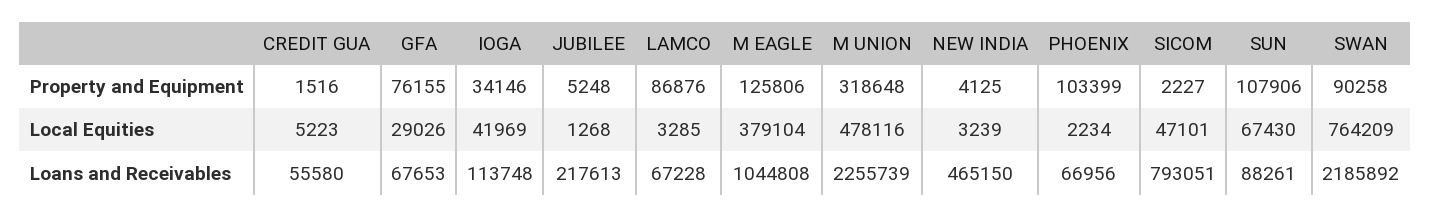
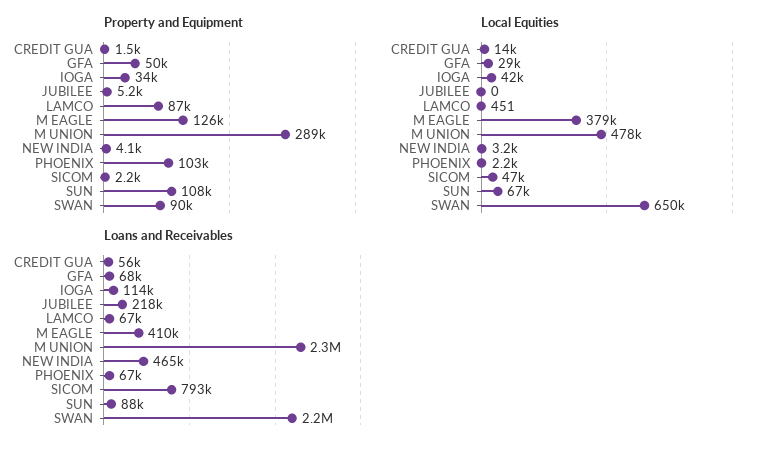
Property and Equipment, GFA: 76155 -> 50000
Property and Equipment, M UNION: 318648 -> 289000
Local Equities, CREDIT GUA: 5223 -> 14000
Local Equities, JUBILEE: 1268 -> 0
Local Equities, LAMCO: 3285 -> 451
Local Equities, SWAN: 764209 -> 650000
Loans and Receivables, M EAGLE: 1044808 -> 410000

